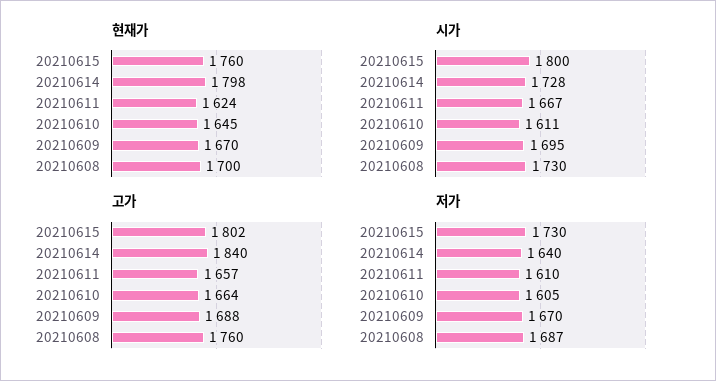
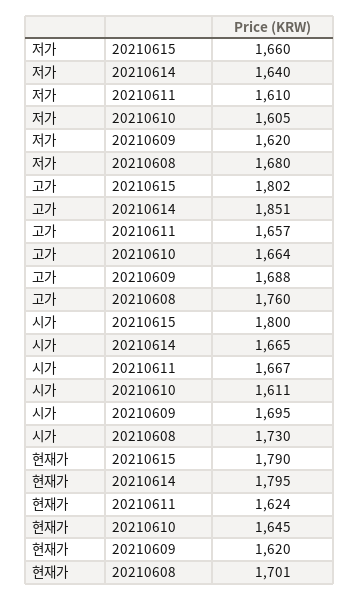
현재가, 20210615: 1760 -> 1790
현재가, 20210614: 1798 -> 1795
현재가, 20210609: 1670 -> 1620
현재가, 20210608: 1700 -> 1701
시가, 20210614: 1728 -> 1665
고가, 20210614: 1840 -> 1851
저가, 20210615: 1730 -> 1660
저가, 20210609: 1670 -> 1620
저가, 20210608: 1687 -> 1680

